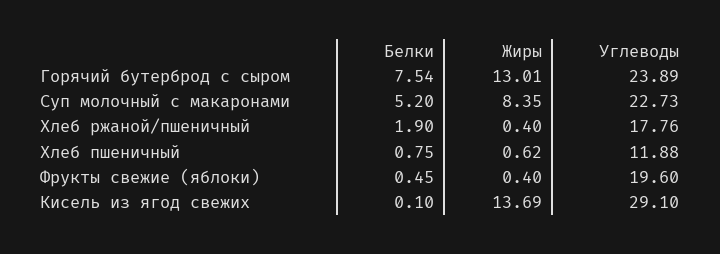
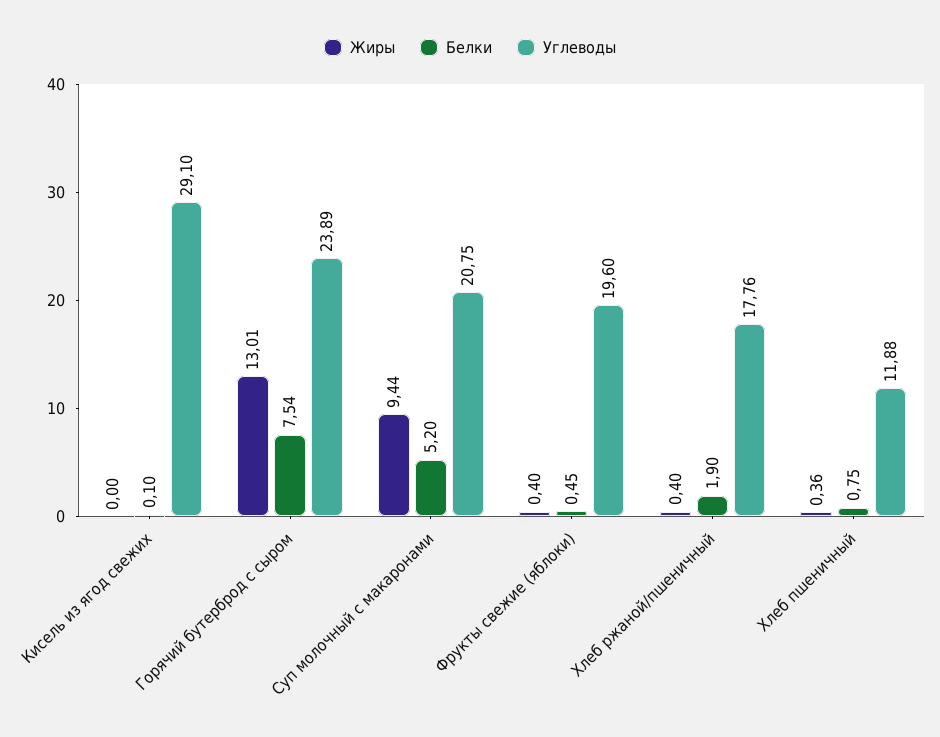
Жиры, Суп молочный с макаронами: 8.35 -> 9.44
Углеводы, Суп молочный с макаронами: 22.73 -> 20.75
Жиры, Хлеб пшеничный: 0.62 -> 0.36
Жиры, Кисель из ягод свежих: 13.69 -> 0

